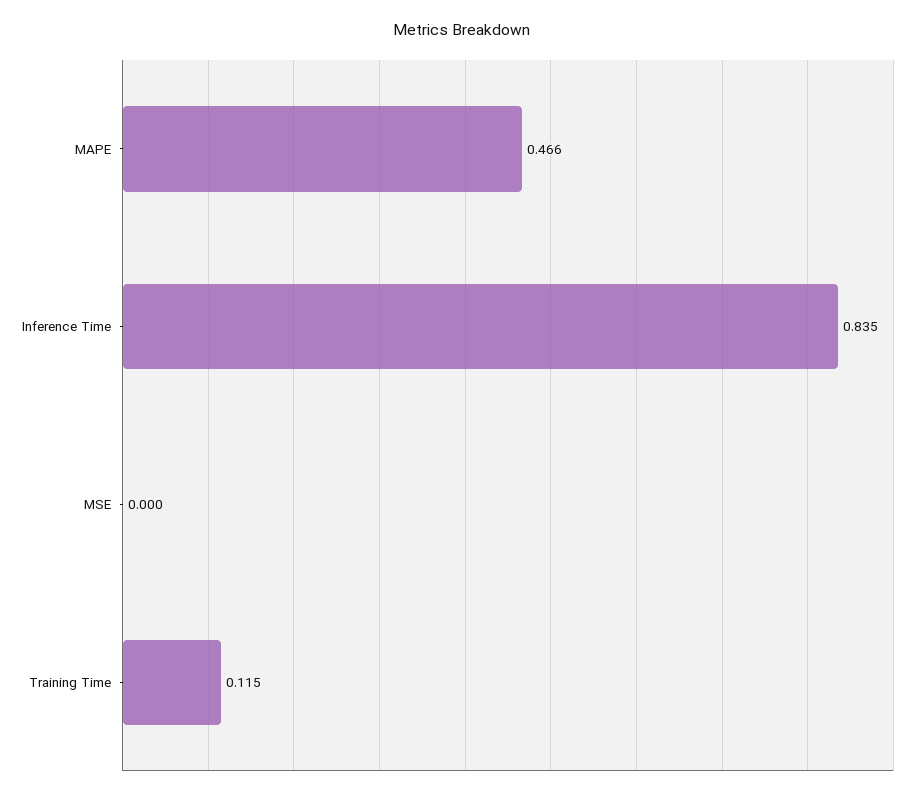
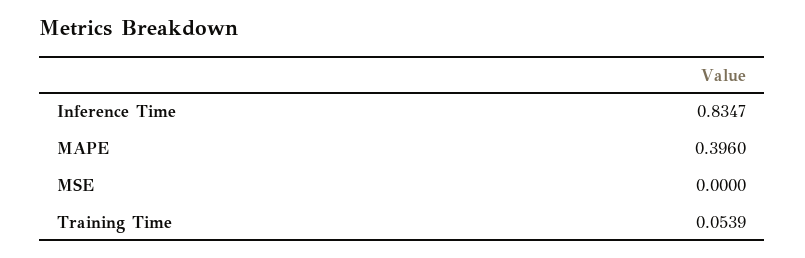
MAPE: 0.466 -> 0.396
Training Time: 0.115 -> 0.0539

